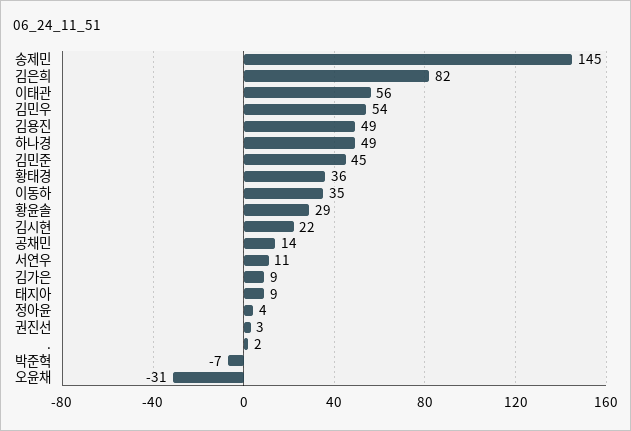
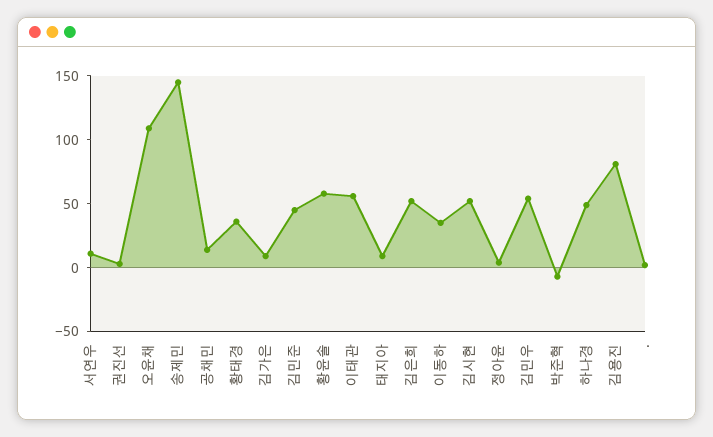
김은희: 82 -> 50
김용진: 49 -> 80
황윤솔: 29 -> 60
김시현: 22 -> 50
오윤채: -31 -> 110

